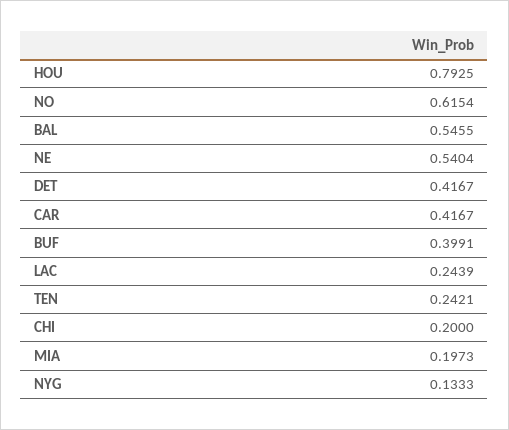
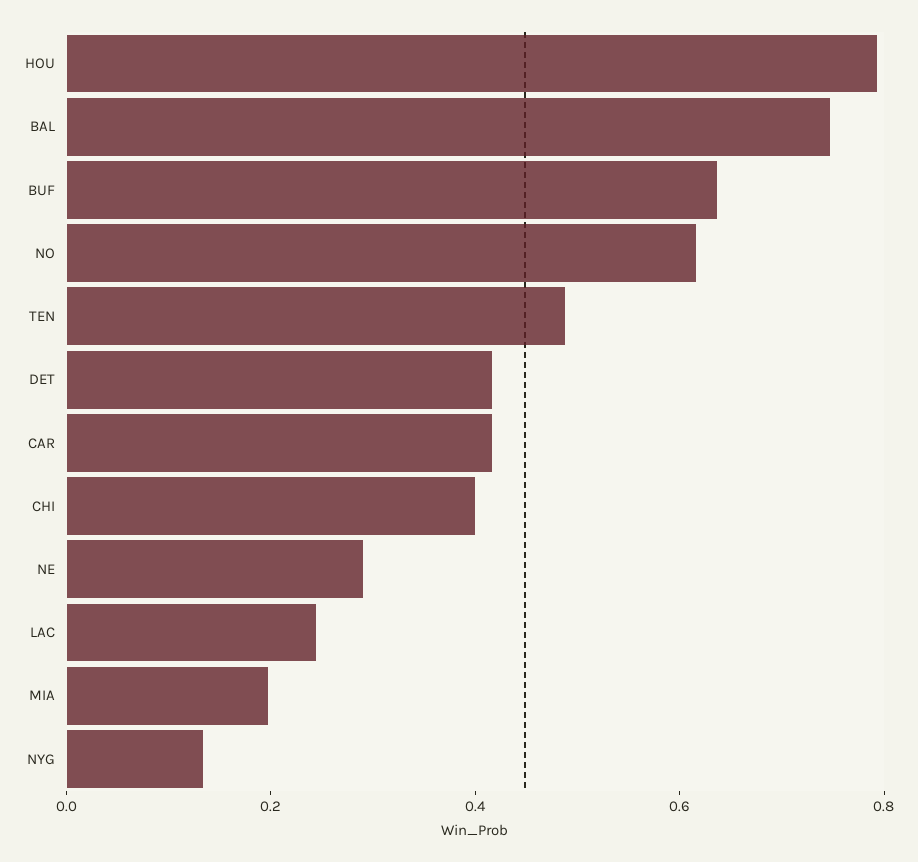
BAL: 0.5455 -> 0.75
NE: 0.5404 -> 0.3
BUF: 0.3991 -> 0.65
TEN: 0.2421 -> 0.5
CHI: 0.2 -> 0.4

